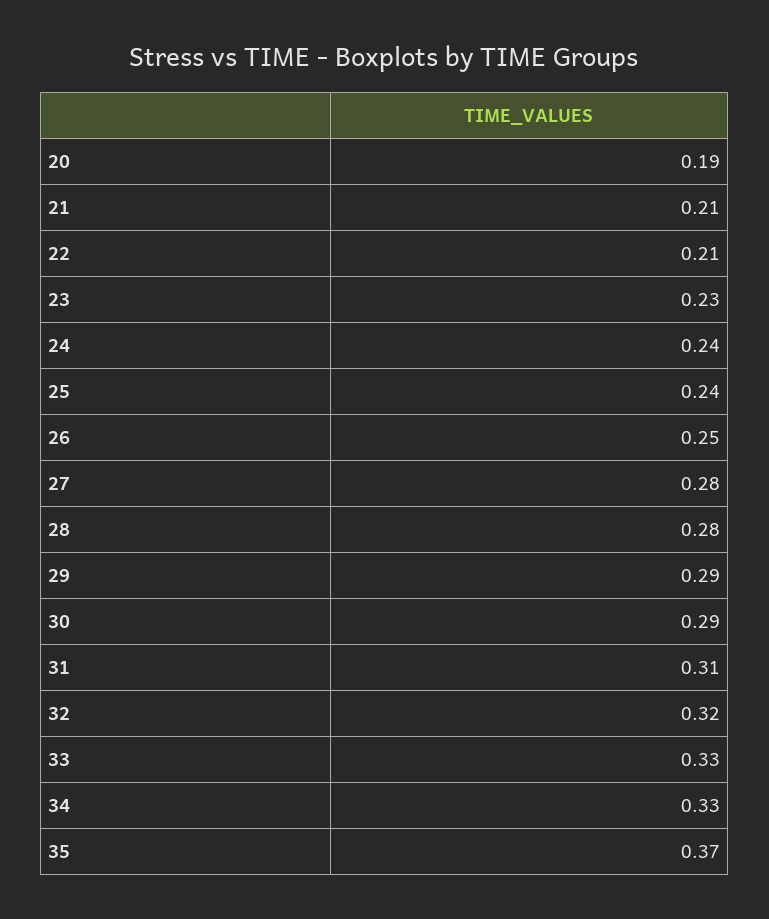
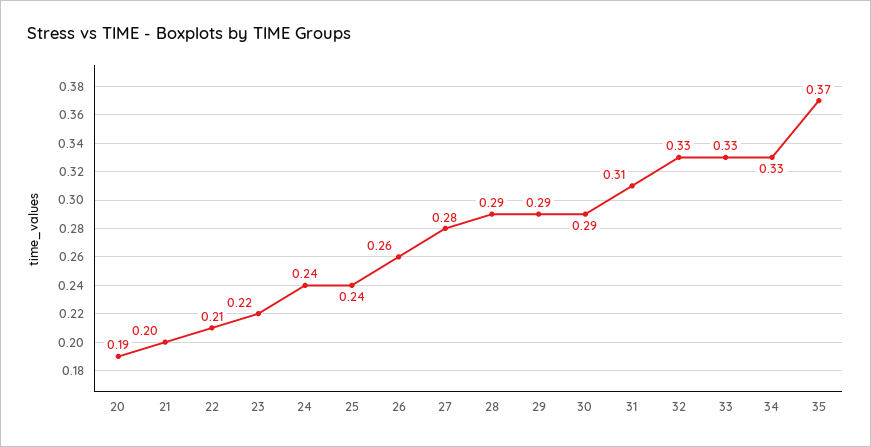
21: 0.21 -> 0.2
23: 0.23 -> 0.22
26: 0.25 -> 0.26
28: 0.28 -> 0.29
32: 0.32 -> 0.33

